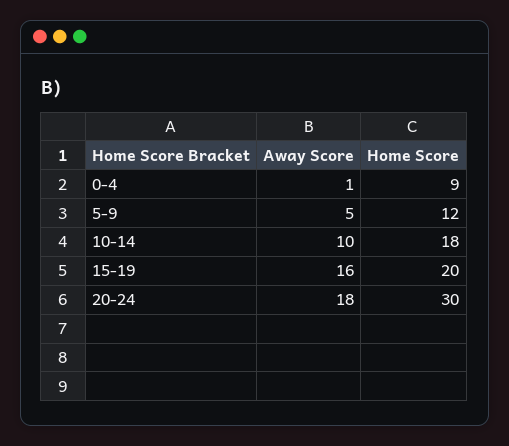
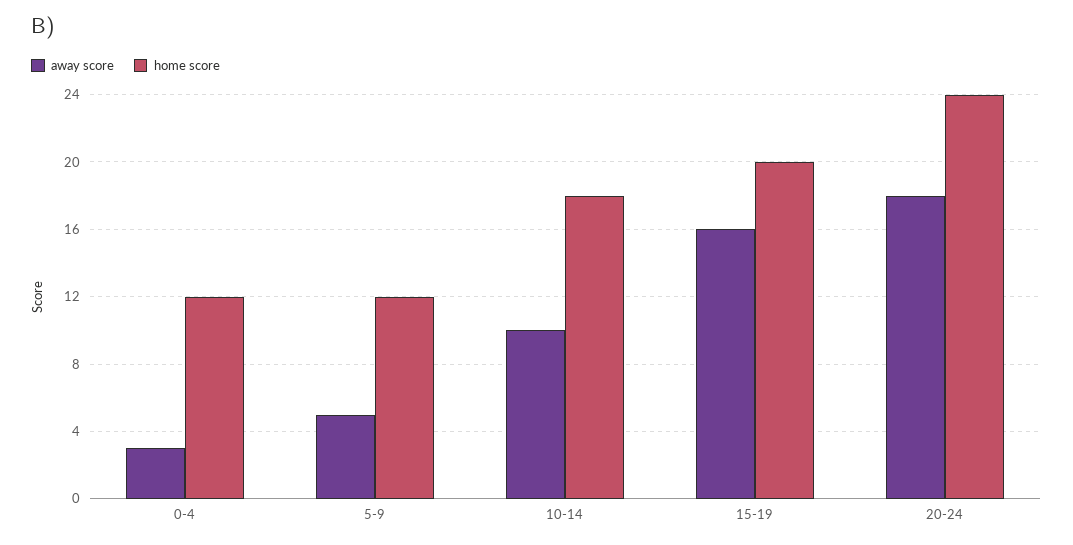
Away Score, 0-4: 1 -> 3
Home Score, 0-4: 9 -> 12
Home Score, 20-24: 30 -> 24

